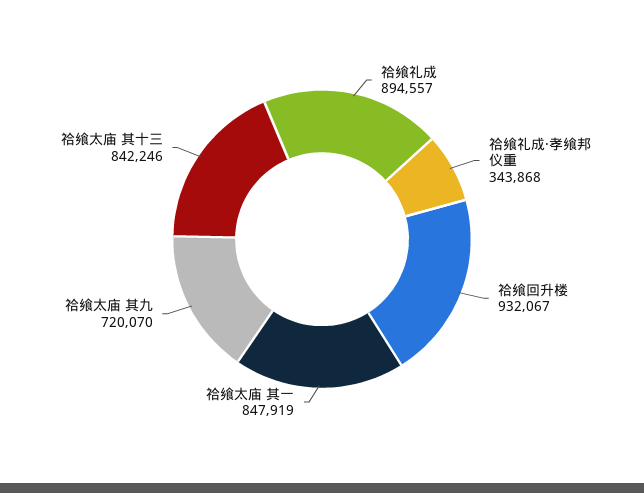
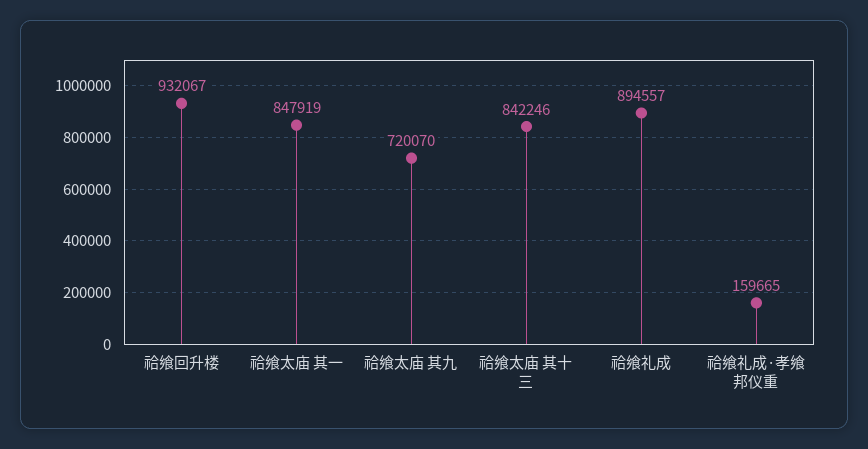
祫飨礼成·孝飨邦仪重: 343868 -> 159665

